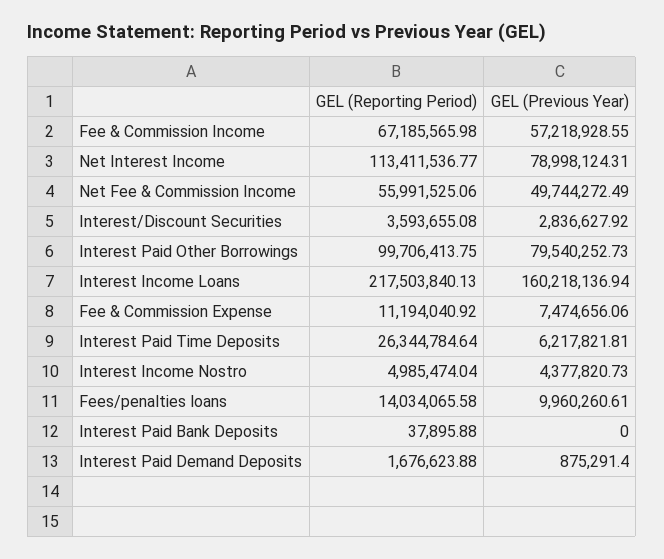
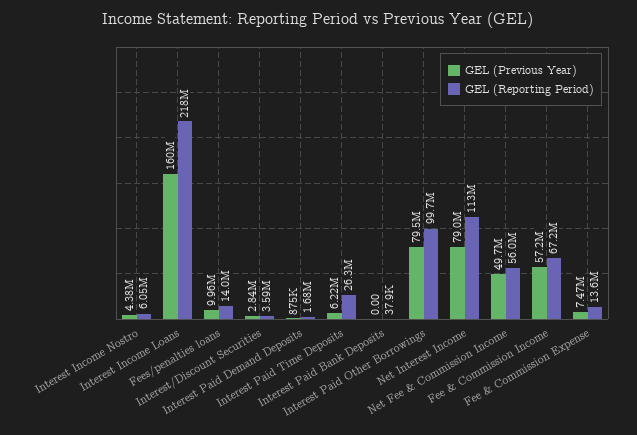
GEL (Reporting Period), Fee & Commission Expense: 11194040.92 -> 13600000
GEL (Reporting Period), Interest Income Nostro: 4985474.04 -> 6050000

